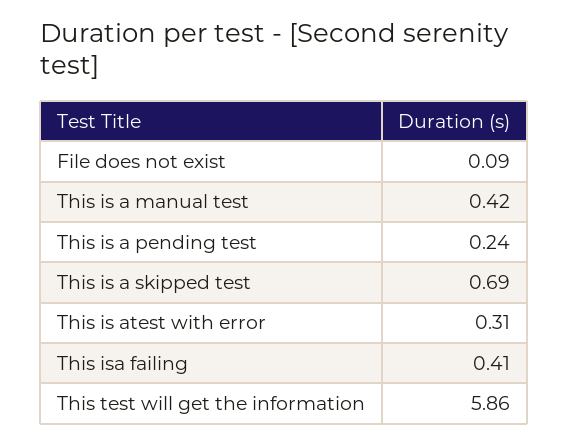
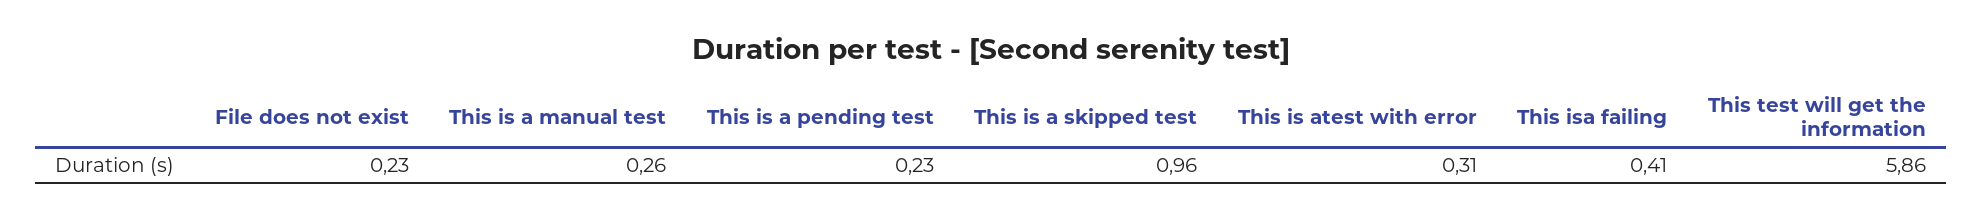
File does not exist: 0.09 -> 0.23
This is a manual test: 0.42 -> 0.26
This is a pending test: 0.24 -> 0.23
This is a skipped test: 0.69 -> 0.96

